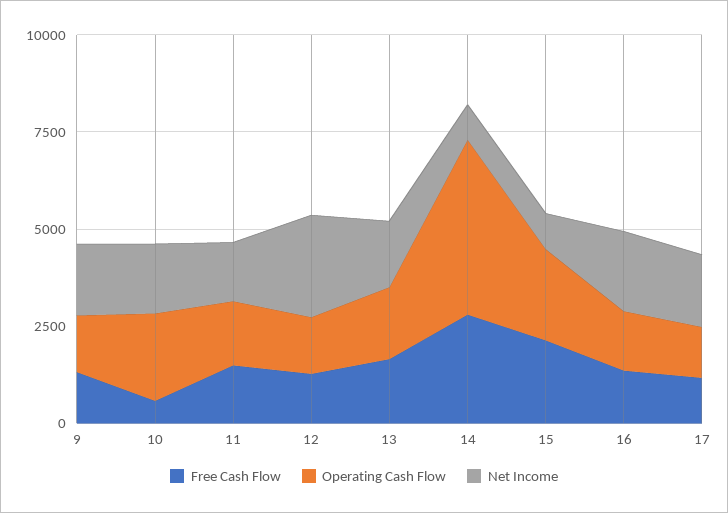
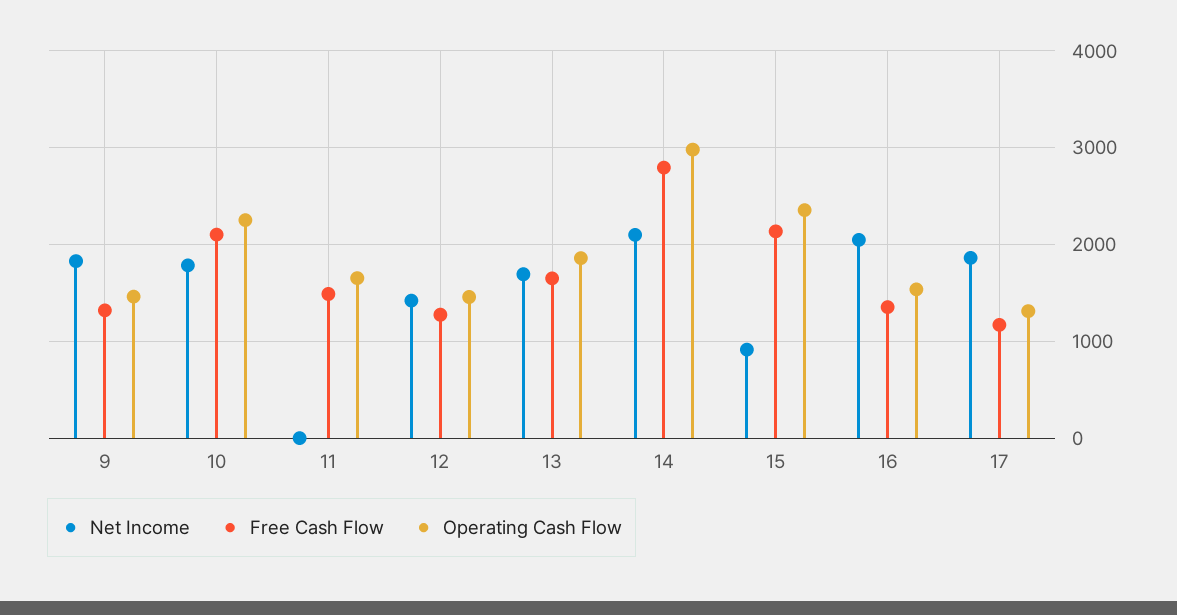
Free Cash Flow, 10: 500 -> 2100
Net Income, 11: 1500 -> 0
Net Income, 12: 2500 -> 1400
Operating Cash Flow, 14: 4500 -> 3000
Net Income, 14: 1000 -> 2100

